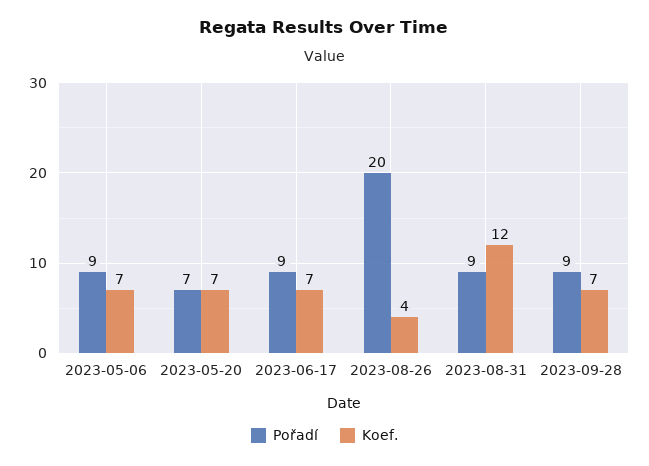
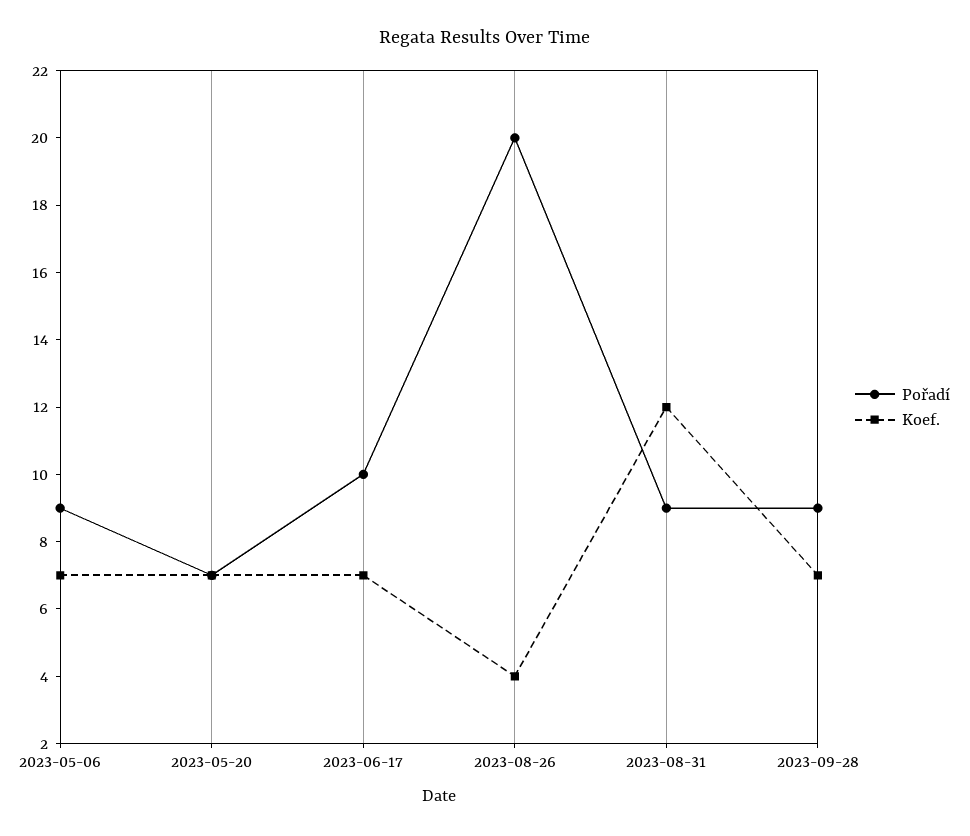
Pořadí, 2023-06-17: 9 -> 10

